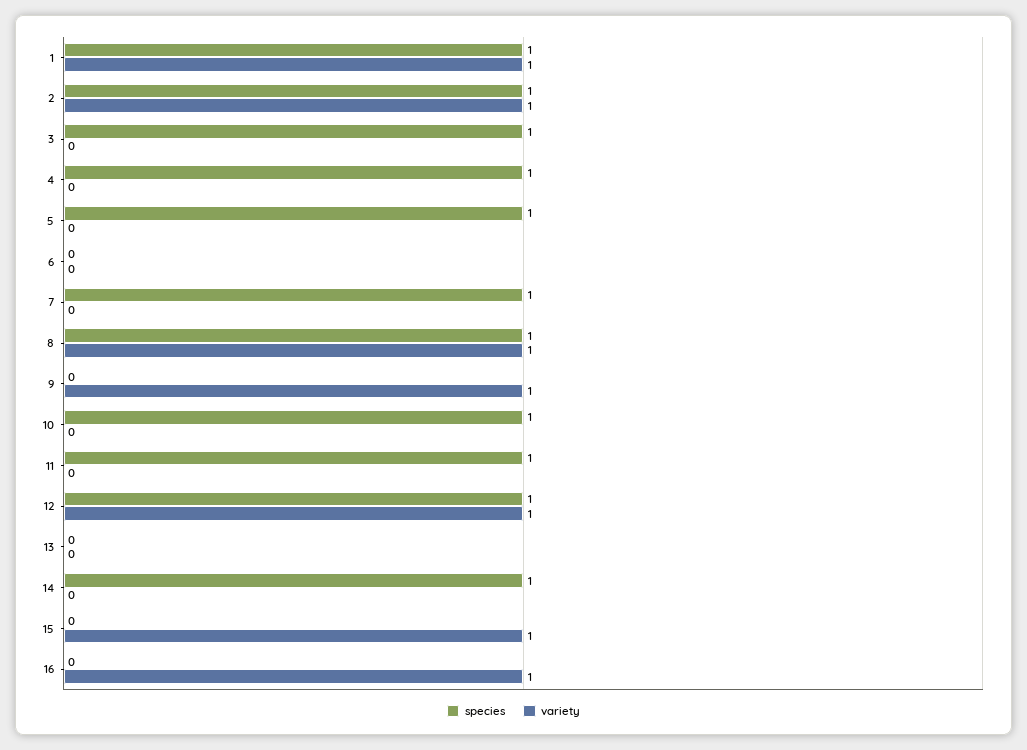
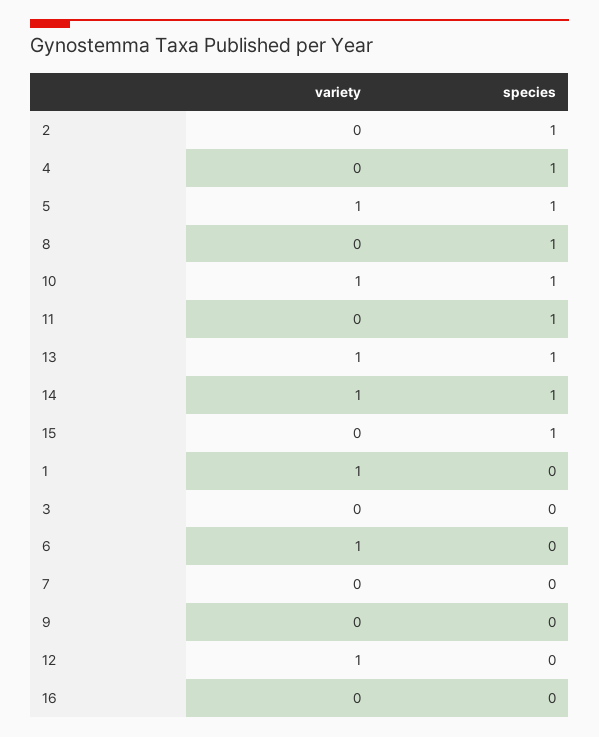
species, 1: 1 -> 0
variety, 2: 1 -> 0
species, 3: 1 -> 0
variety, 5: 0 -> 1
variety, 6: 0 -> 1
species, 7: 1 -> 0
variety, 8: 1 -> 0
variety, 9: 1 -> 0
variety, 10: 0 -> 1
species, 12: 1 -> 0
species, 13: 0 -> 1
variety, 13: 0 -> 1
variety, 14: 0 -> 1
species, 15: 0 -> 1
variety, 15: 1 -> 0
variety, 16: 1 -> 0

